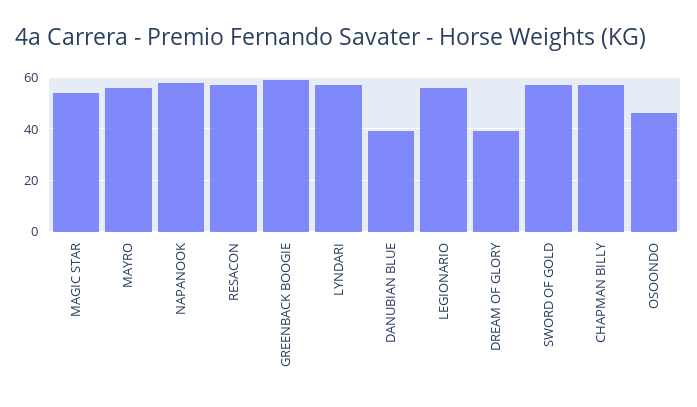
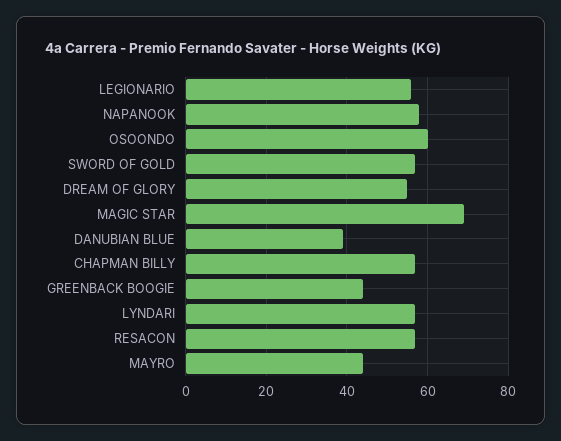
MAGIC STAR: 55 -> 70
MAYRO: 55 -> 45
GREENBACK BOOGIE: 60 -> 45
DREAM OF GLORY: 40 -> 55
OSOONDO: 45 -> 60

